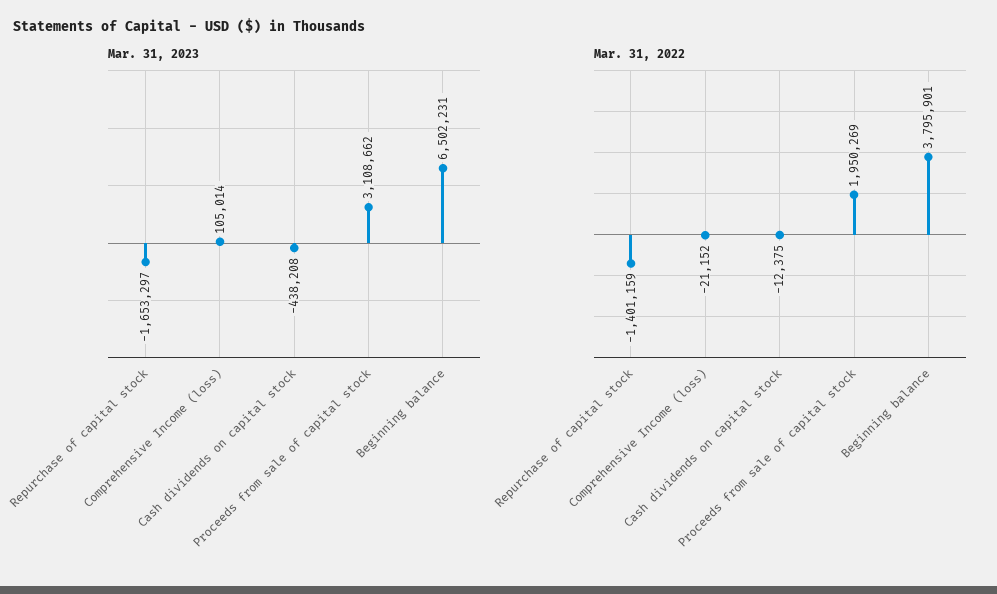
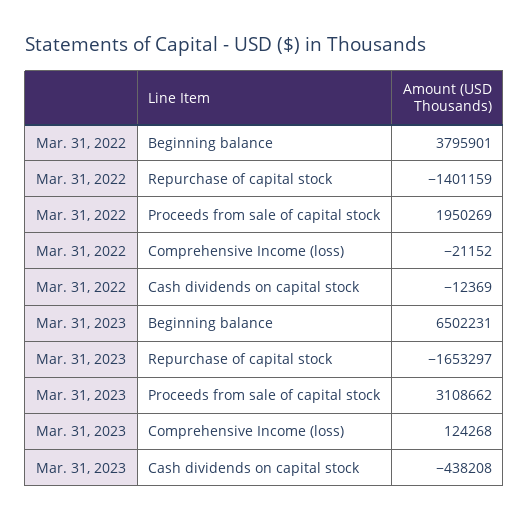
Mar. 31, 2023, Comprehensive Income (loss): 105014 -> 124268
Mar. 31, 2022, Cash dividends on capital stock: -12375 -> -12369

